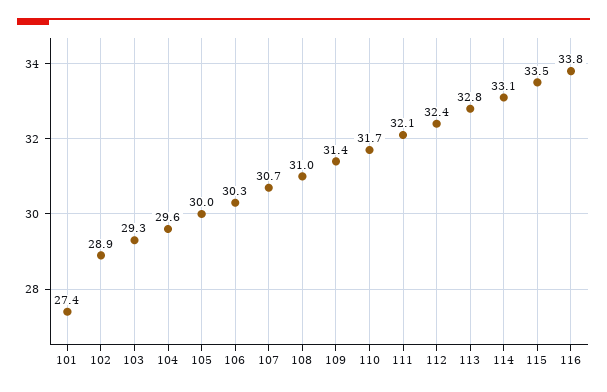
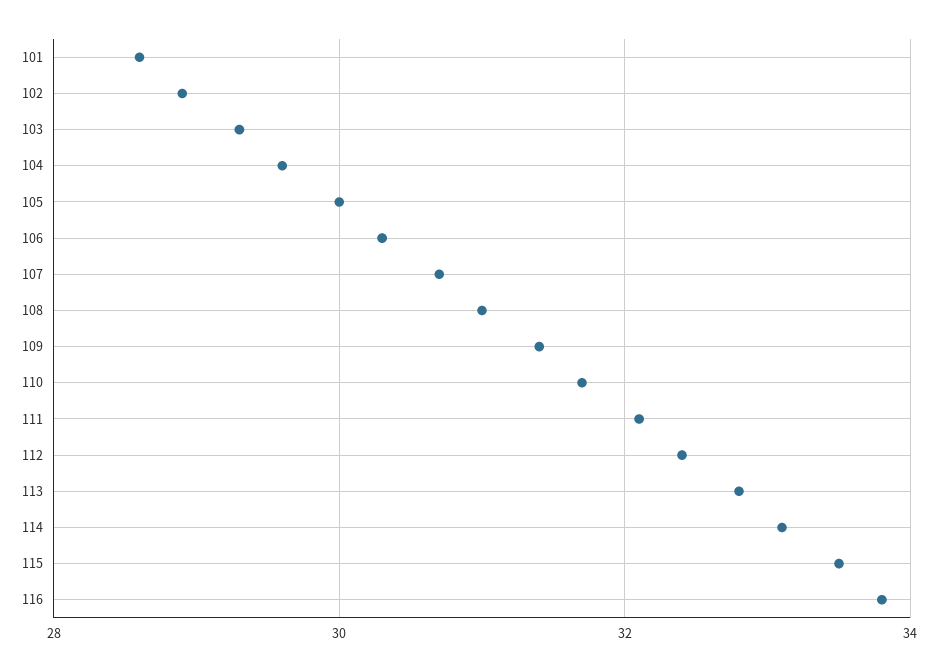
101: 27.4 -> 28.5

